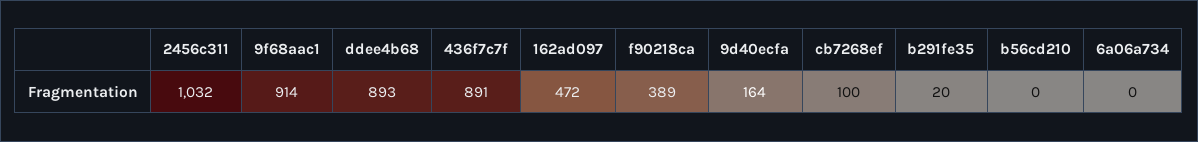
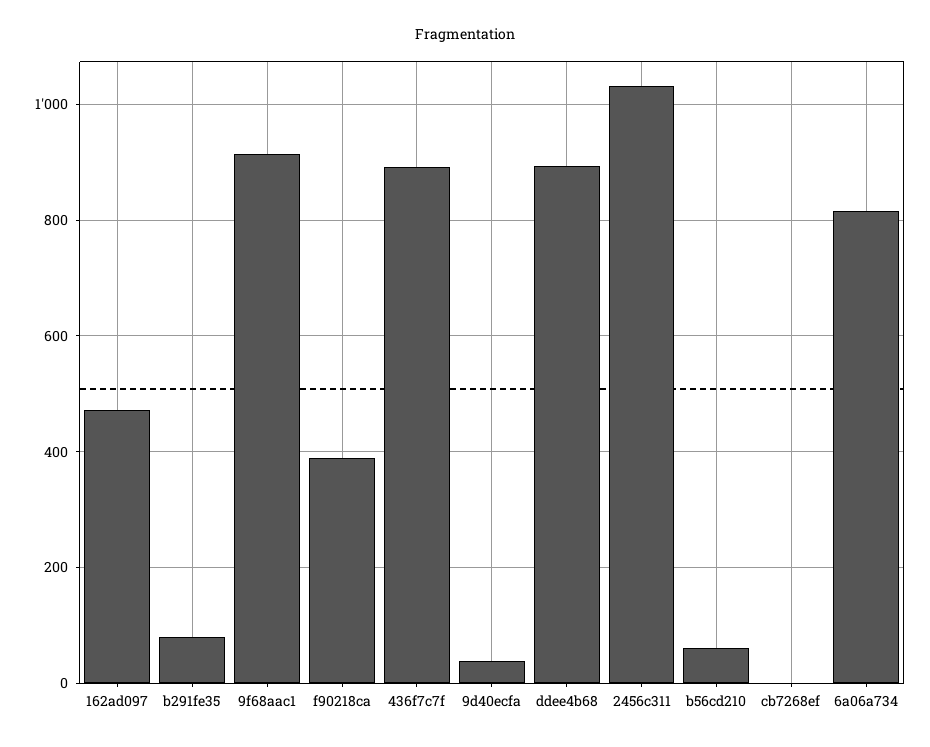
9d40ecfa: 164 -> 40
cb7268ef: 100 -> 0
b291fe35: 20 -> 80
b56cd210: 0 -> 60
6a06a734: 0 -> 820

